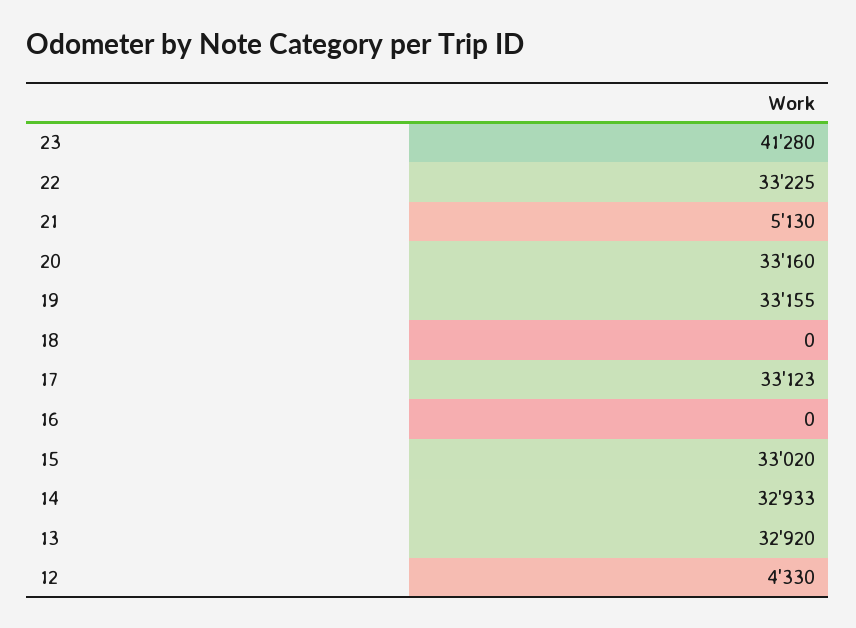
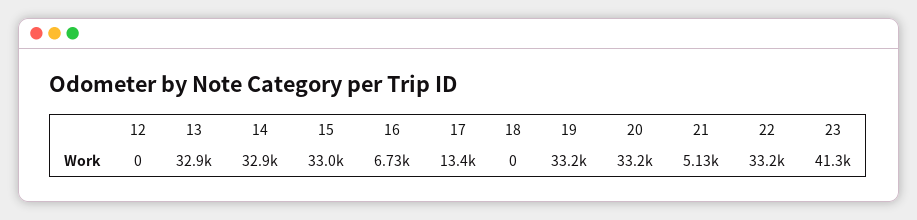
17: 33123 -> 13400
16: 0 -> 6730
12: 4330 -> 0

